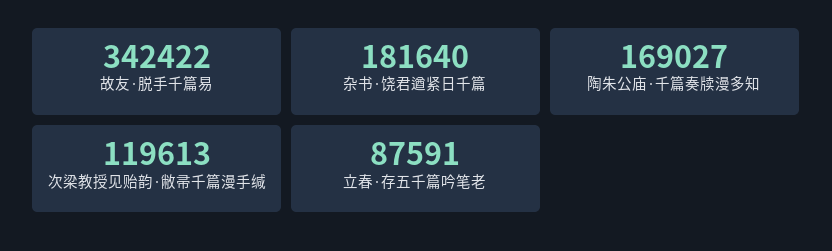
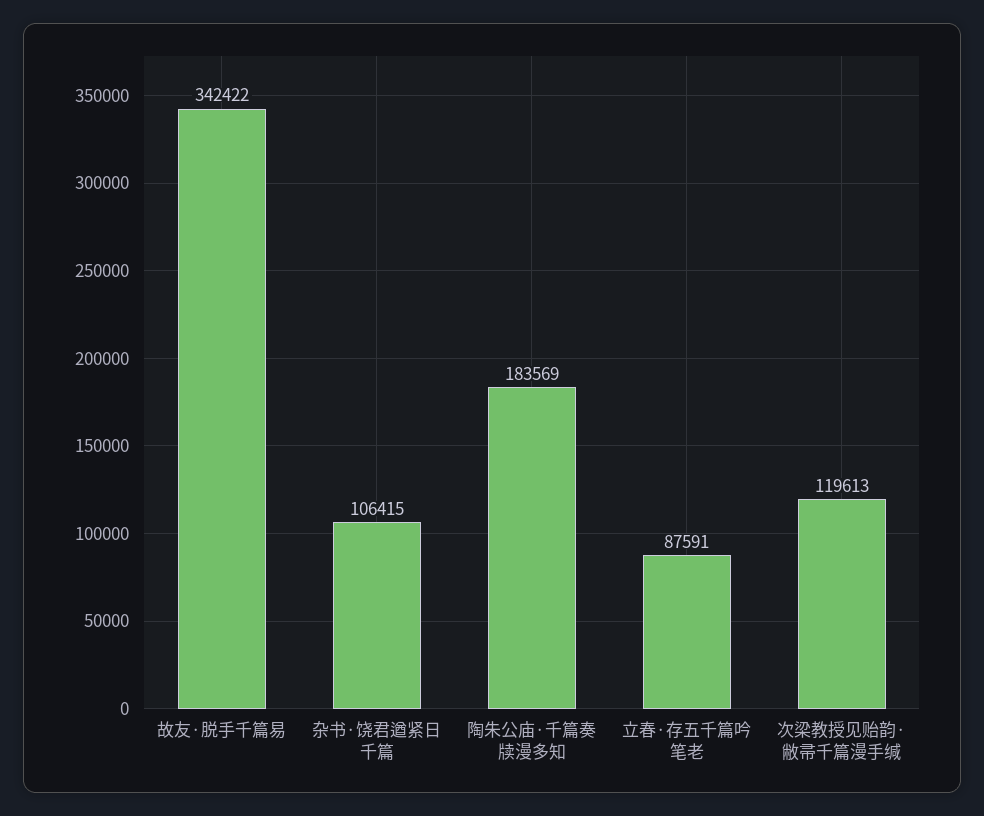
杂书·饶君遒紧日千篇: 181640 -> 106415
陶朱公庙·千篇奏牍漫多知: 169027 -> 183569

